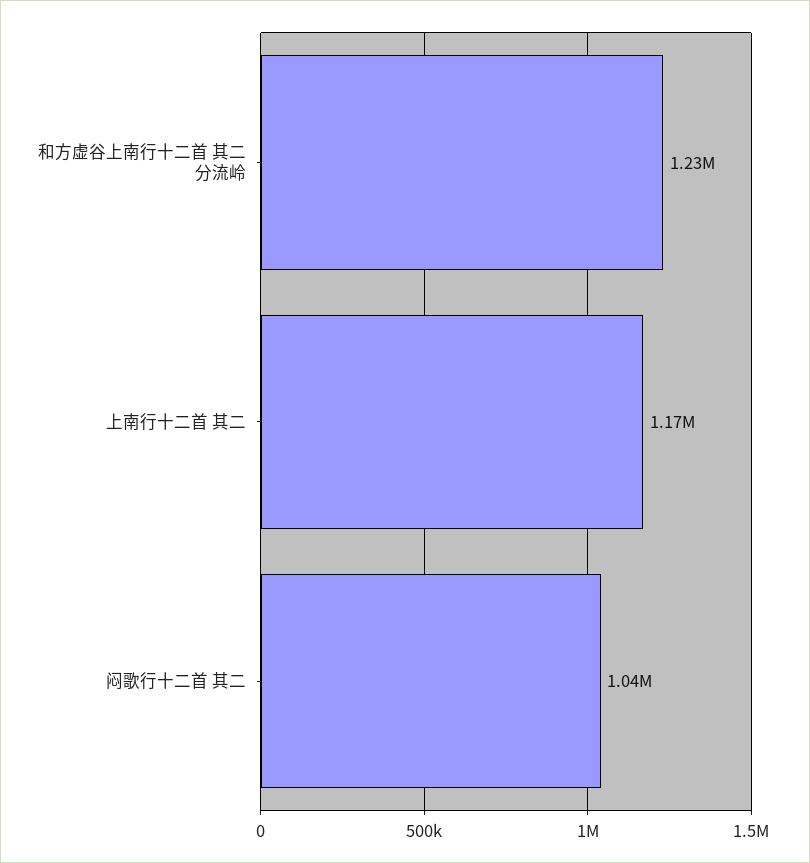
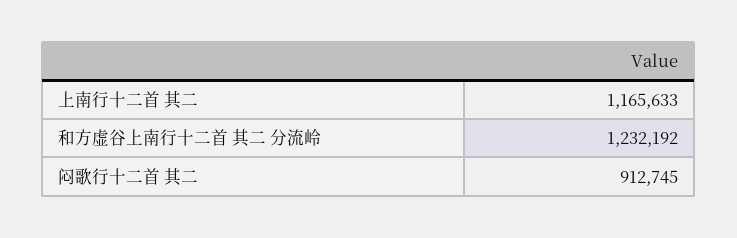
闷歌行十二首 其二: 1040000 -> 912745

